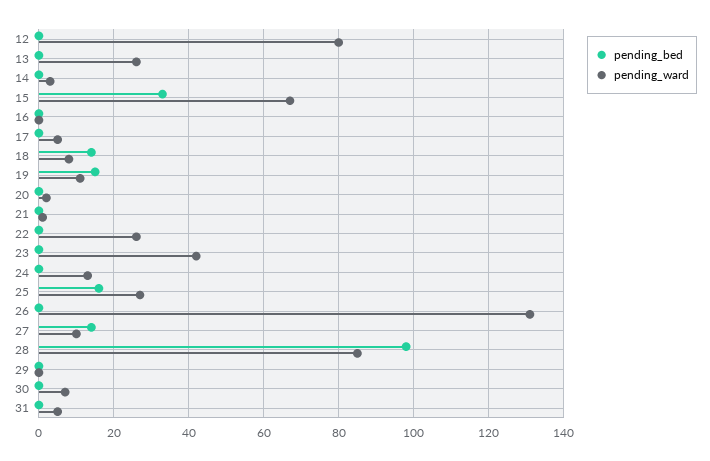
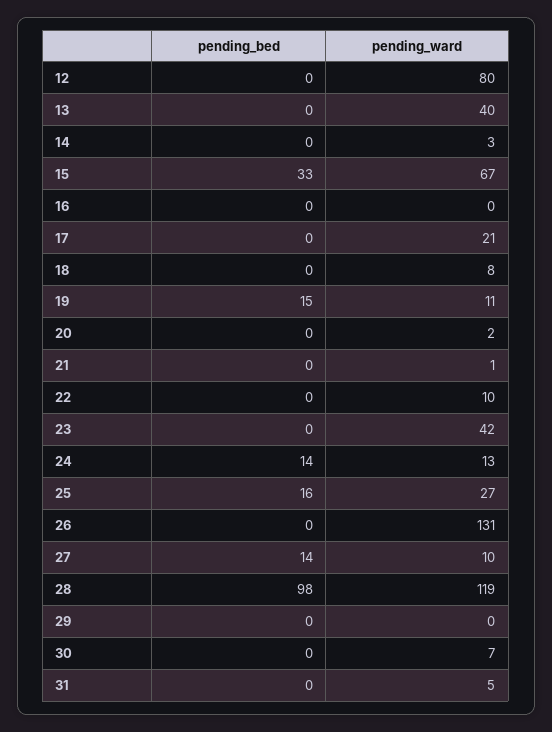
pending_ward, 13: 25 -> 40
pending_ward, 17: 5 -> 21
pending_bed, 18: 15 -> 0
pending_ward, 22: 25 -> 10
pending_bed, 24: 0 -> 14
pending_ward, 28: 85 -> 119

